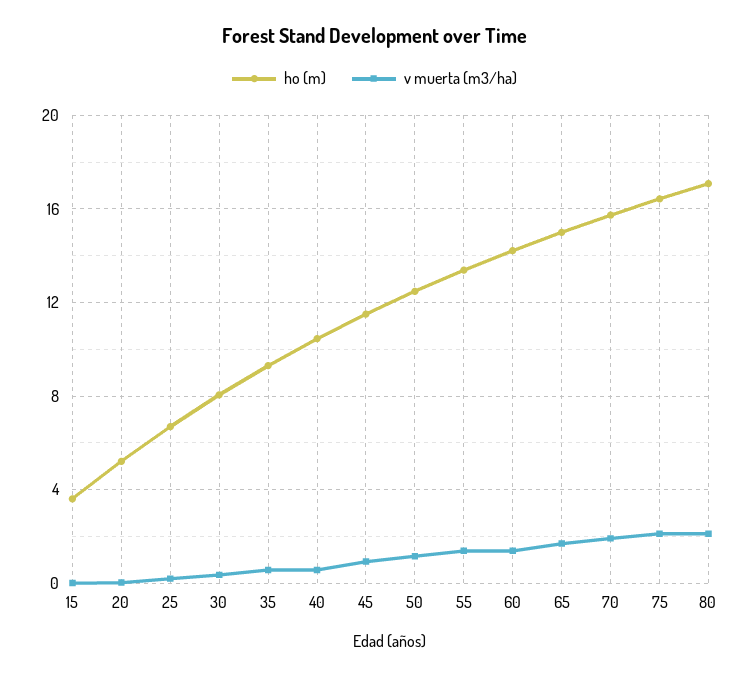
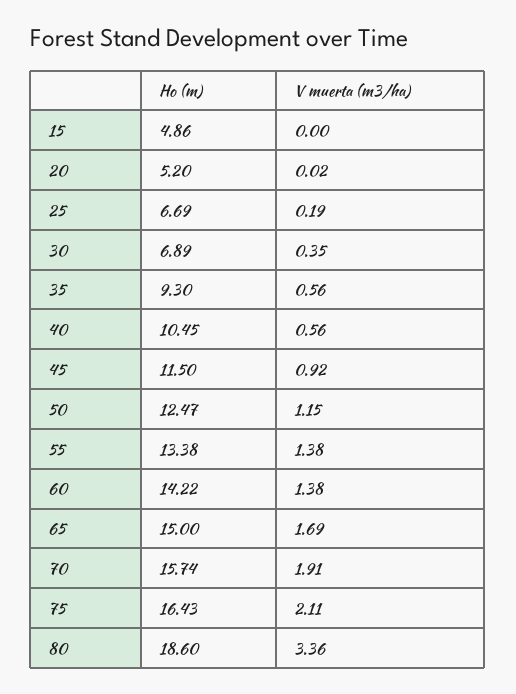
ho (m), 15: 3.5 -> 4.86
ho (m), 30: 8 -> 6.89
ho (m), 80: 17 -> 18.6
v muerta (m3/ha), 80: 2 -> 3.36

